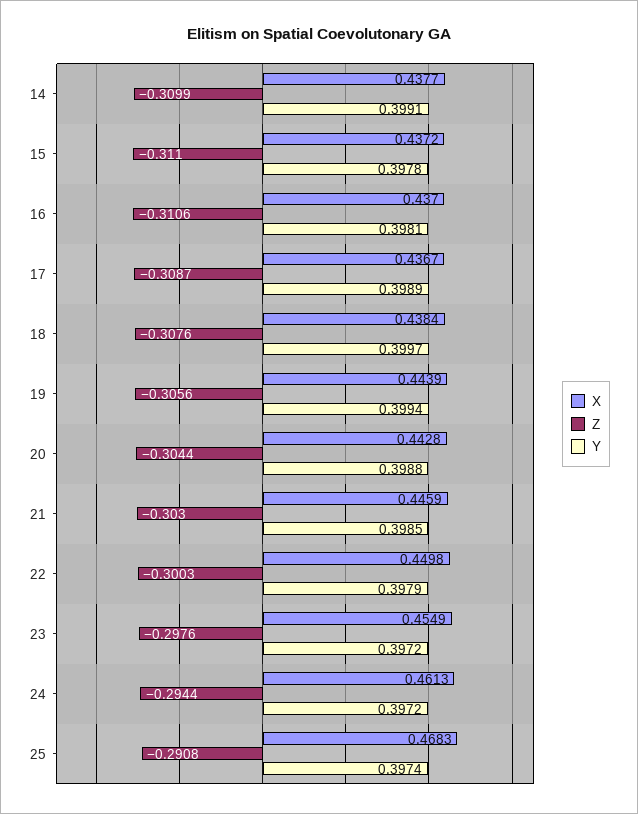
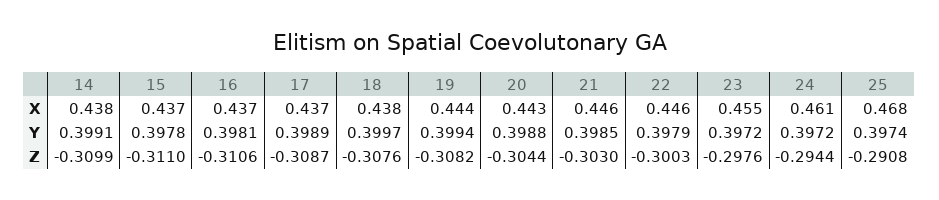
Z, 19: -0.3056 -> -0.3082
X, 22: 0.4498 -> 0.446

